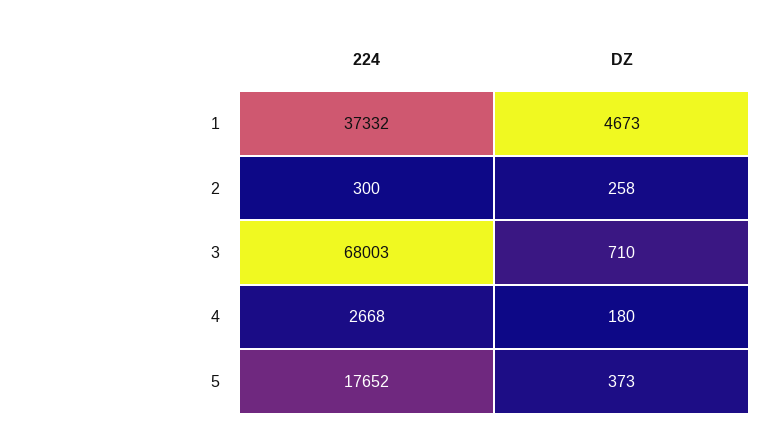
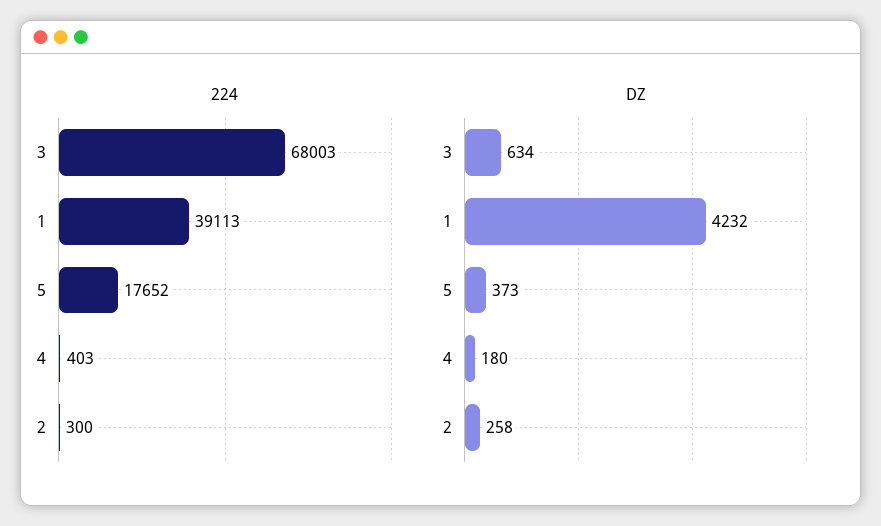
224, 1: 37332 -> 39113
DZ, 1: 4673 -> 4232
DZ, 3: 710 -> 634
224, 4: 2668 -> 403

